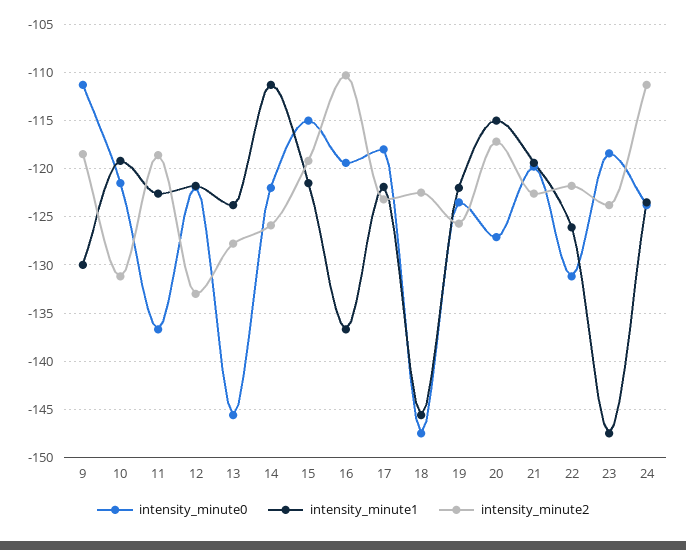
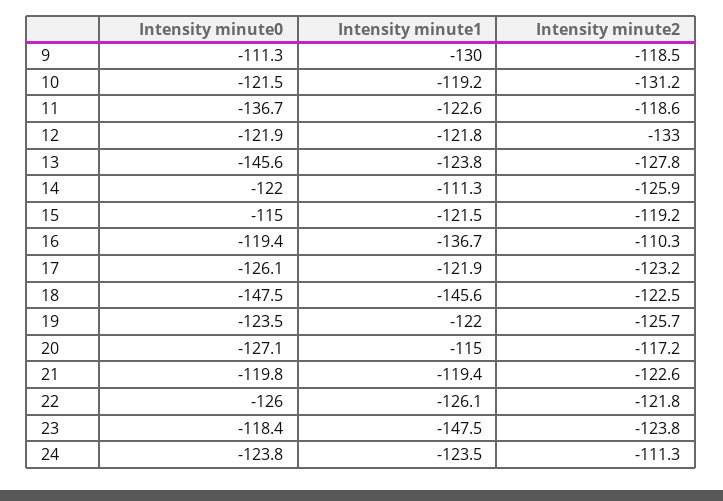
intensity_minute0, 17: -118 -> -126.1
intensity_minute0, 22: -131 -> -126

